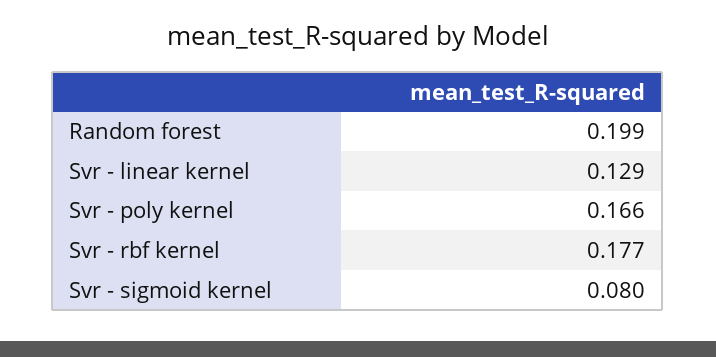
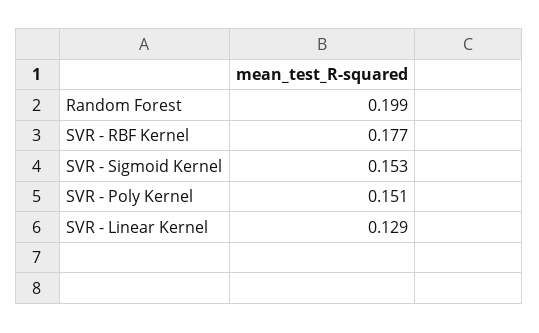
Svr - poly kernel: 0.166 -> 0.151
Svr - sigmoid kernel: 0.08 -> 0.153

